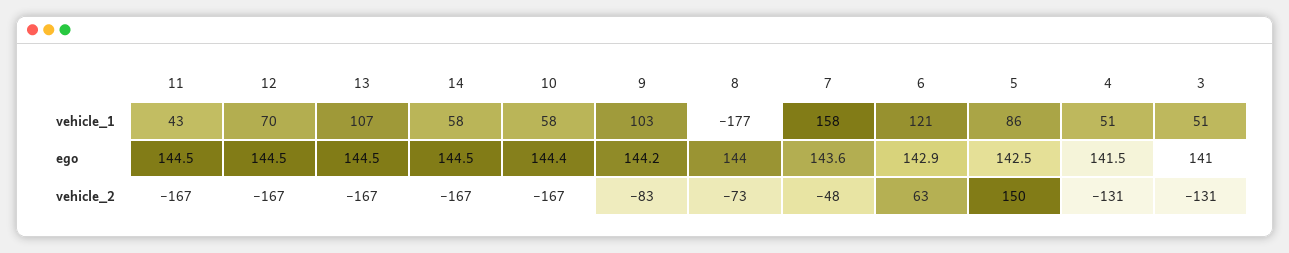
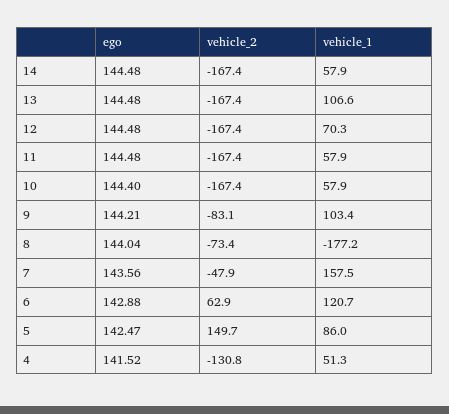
11, vehicle_1: 43 -> 57.9
3, vehicle_1: 51 -> none
3, ego: 141 -> none
3, vehicle_2: -131 -> none

